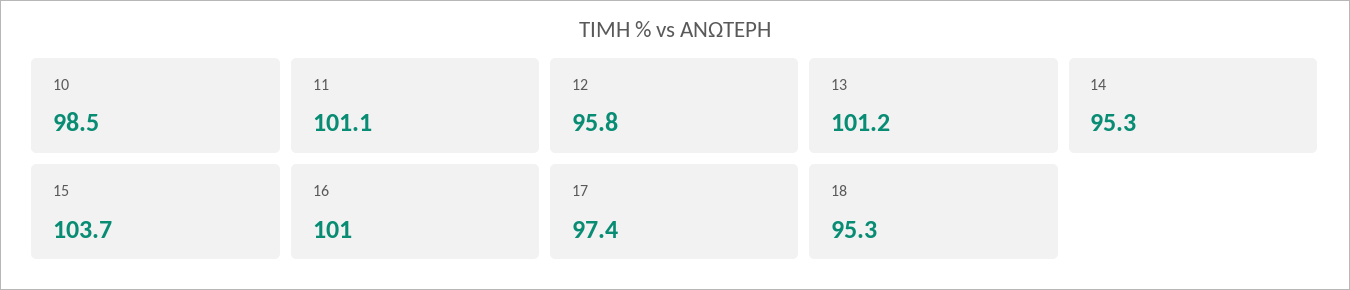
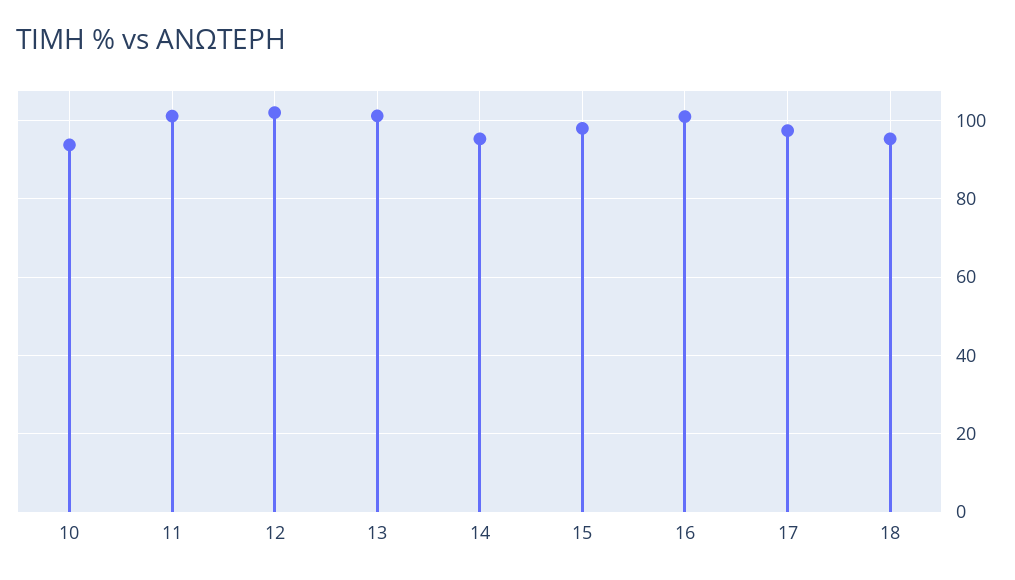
10: 98.5 -> 94
12: 95.8 -> 102
15: 103.7 -> 98

